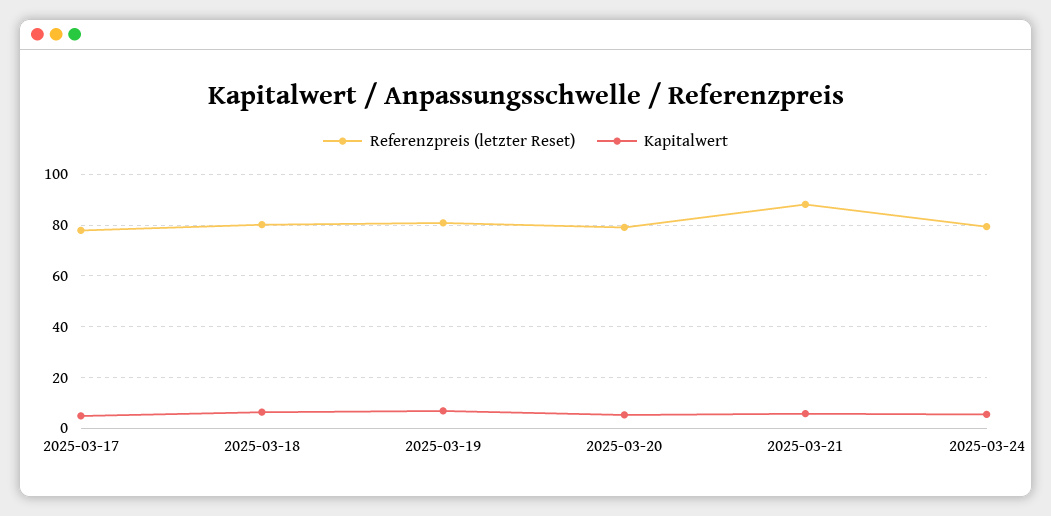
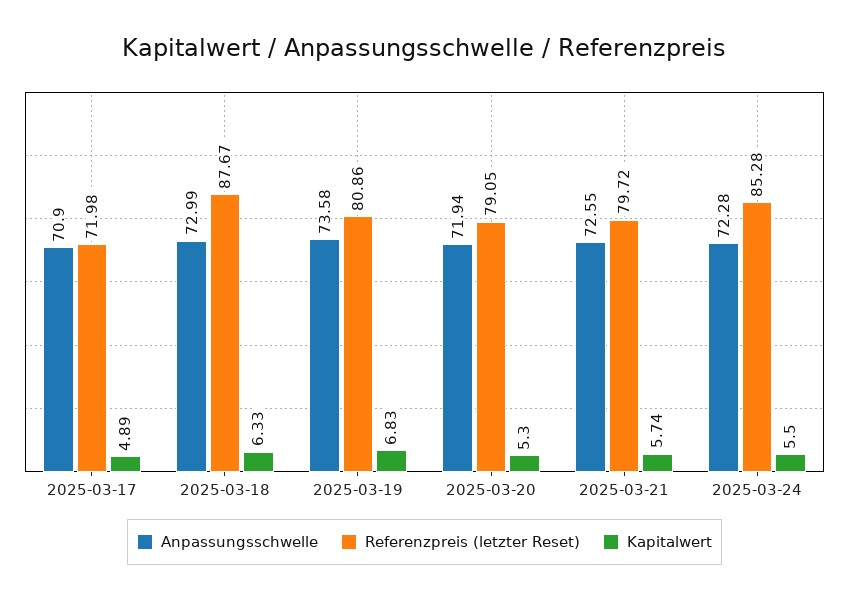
Referenzpreis (letzter Reset), 2025-03-17: 77.5 -> 71.98
Referenzpreis (letzter Reset), 2025-03-18: 80 -> 87.67
Referenzpreis (letzter Reset), 2025-03-21: 87.5 -> 79.72
Referenzpreis (letzter Reset), 2025-03-24: 80 -> 85.28
Anpassungsschwelle, 2025-03-17: none -> 70.9
Anpassungsschwelle, 2025-03-18: none -> 72.99
Anpassungsschwelle, 2025-03-19: none -> 73.58
Anpassungsschwelle, 2025-03-20: none -> 71.94
Anpassungsschwelle, 2025-03-21: none -> 72.55
Anpassungsschwelle, 2025-03-24: none -> 72.28

